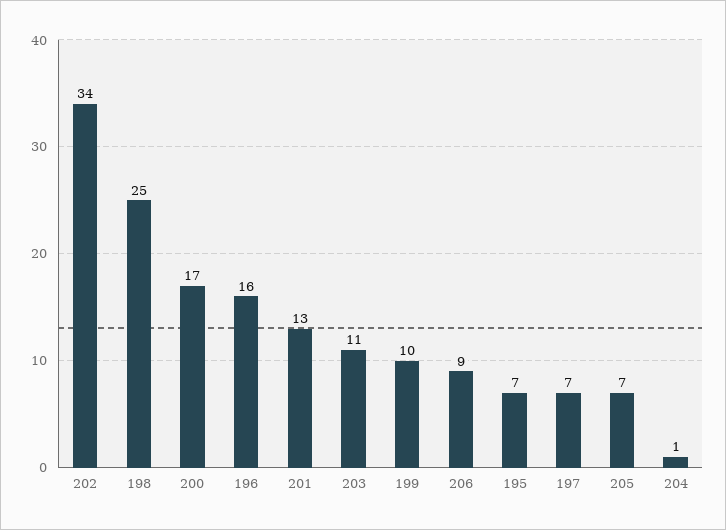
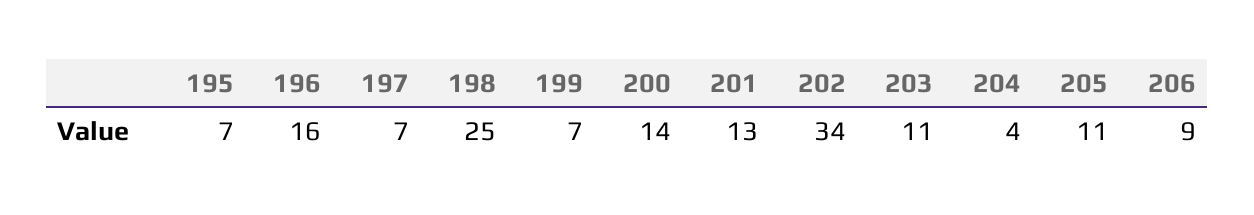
200: 17 -> 14
199: 10 -> 7
205: 7 -> 11
204: 1 -> 4

